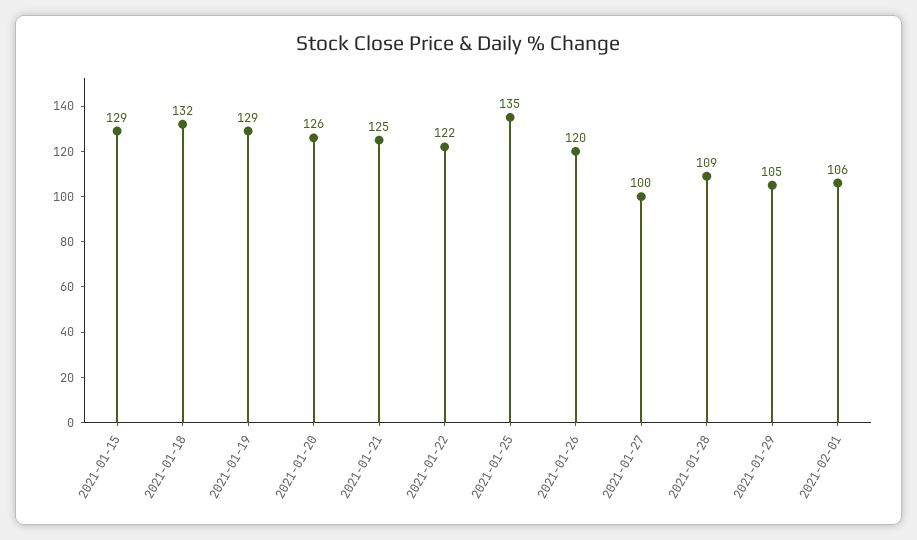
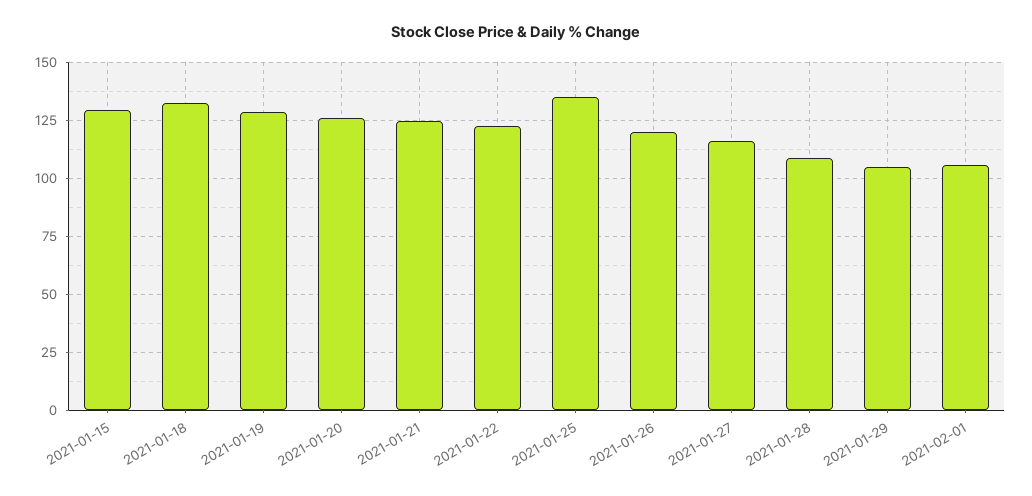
2021-01-27: 100 -> 115

